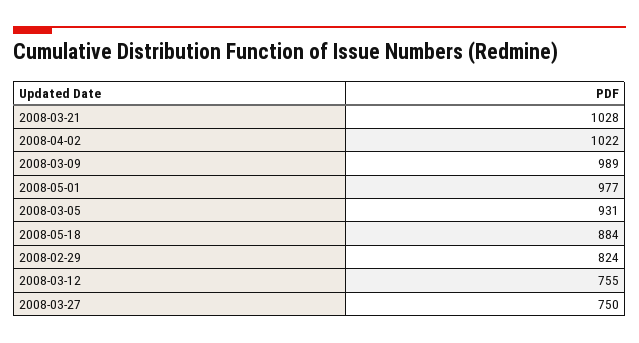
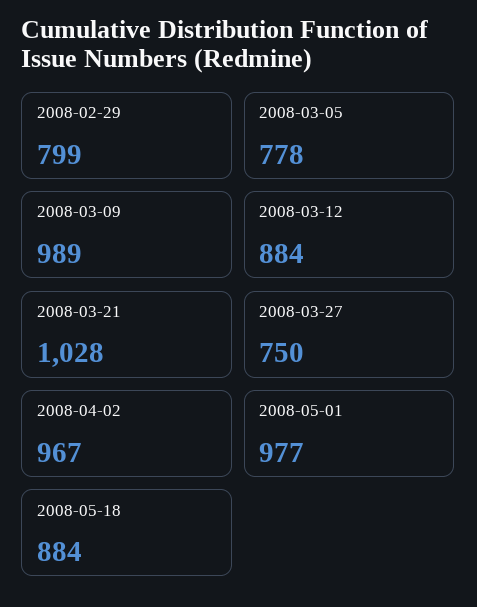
2008-04-02: 1022 -> 967
2008-03-05: 931 -> 778
2008-02-29: 824 -> 799
2008-03-12: 755 -> 884

